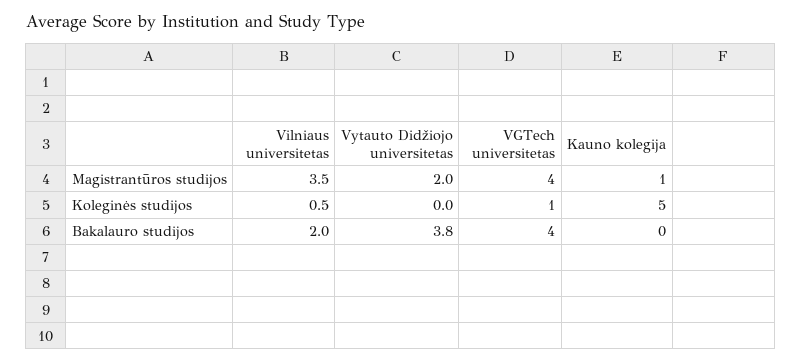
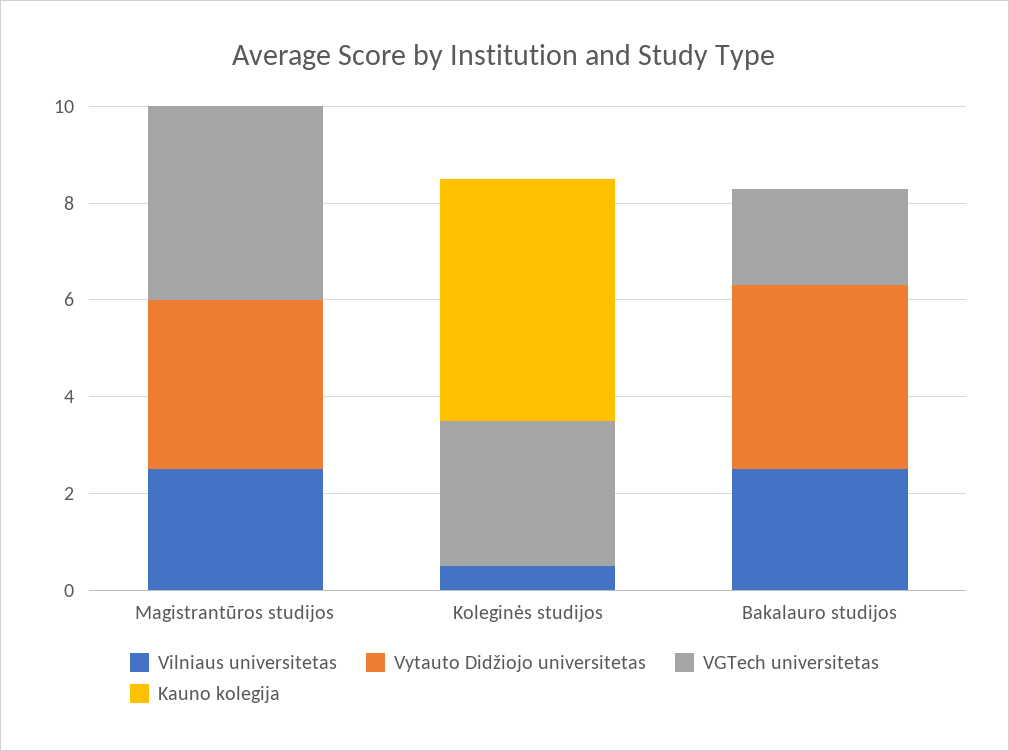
Vilniaus universitetas, Magistrantūros studijos: 3.5 -> 2.5
Vytauto Didžiojo universitetas, Magistrantūros studijos: 2 -> 3.5
Kauno kolegija, Magistrantūros studijos: 1 -> 0
VGTech universitetas, Koleginės studijos: 1 -> 3
Vilniaus universitetas, Bakalauro studijos: 2 -> 2.5
VGTech universitetas, Bakalauro studijos: 4 -> 2

